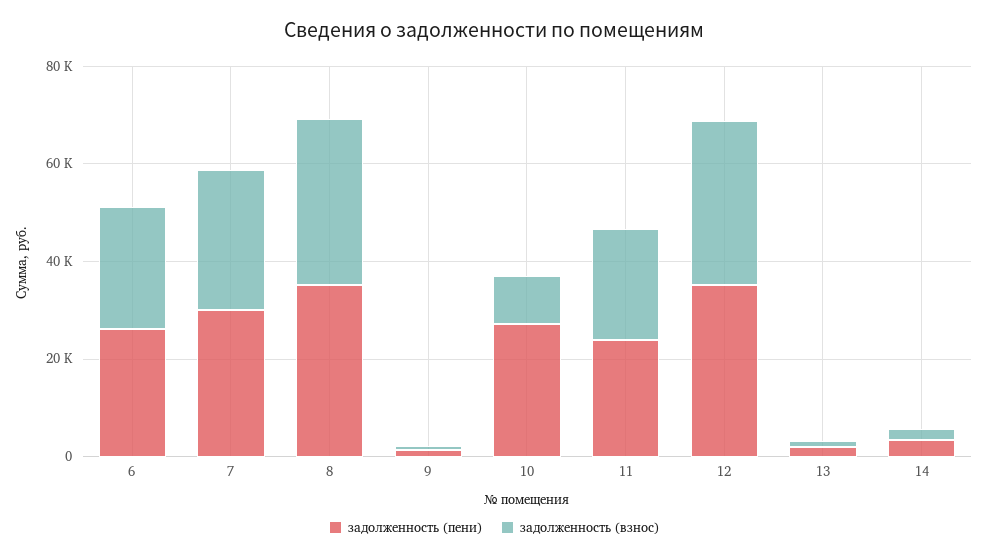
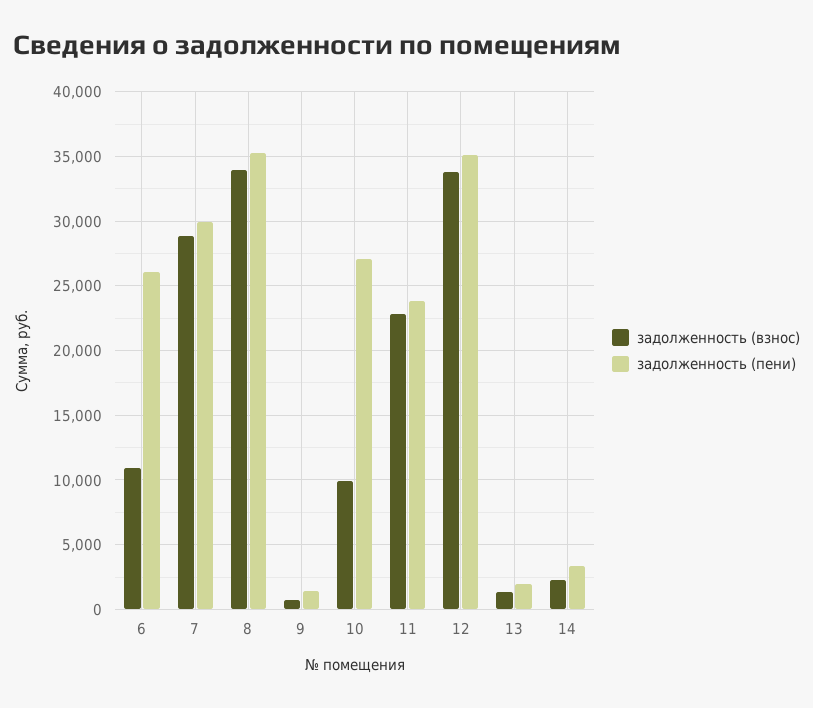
задолженность (взнос), 6: 25000 -> 11000

